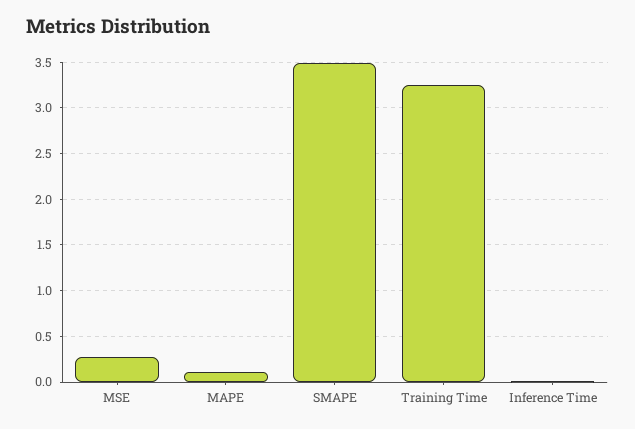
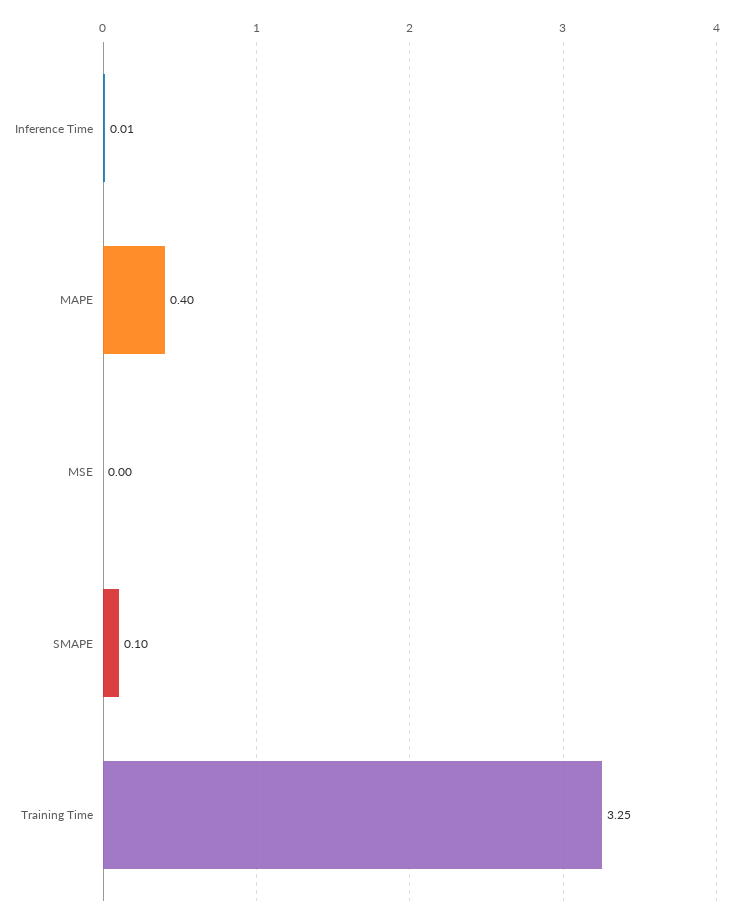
MSE: 0.3 -> 0
MAPE: 0.1 -> 0.4
SMAPE: 3.5 -> 0.1

